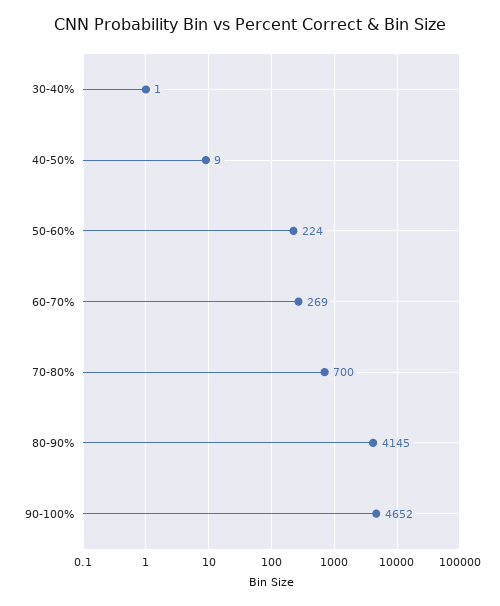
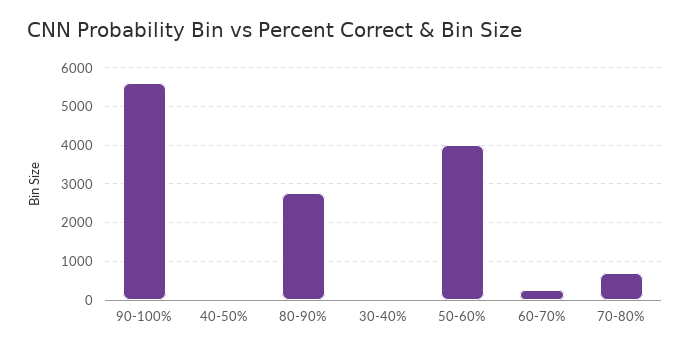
50-60%: 224 -> 4000
80-90%: 4145 -> 2800
90-100%: 4652 -> 5600

